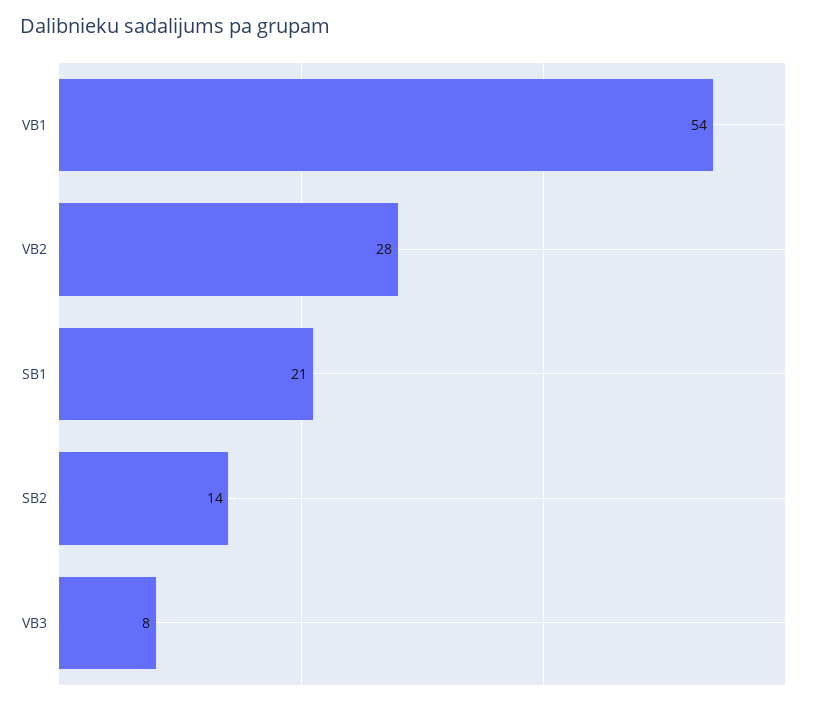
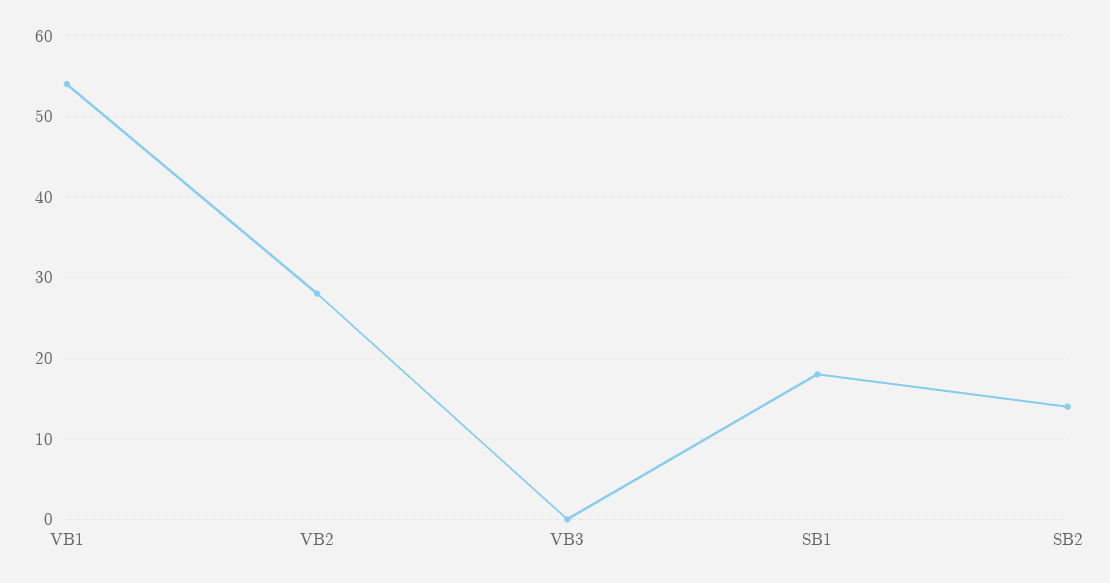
SB1: 21 -> 18
VB3: 8 -> 0

